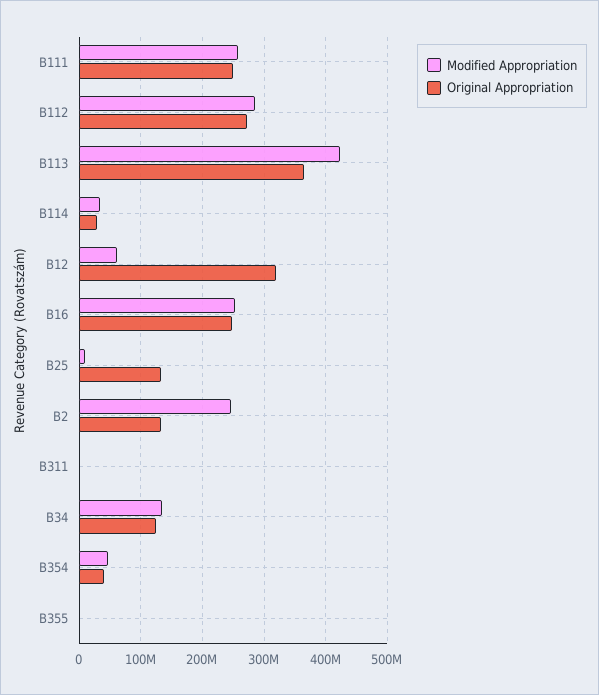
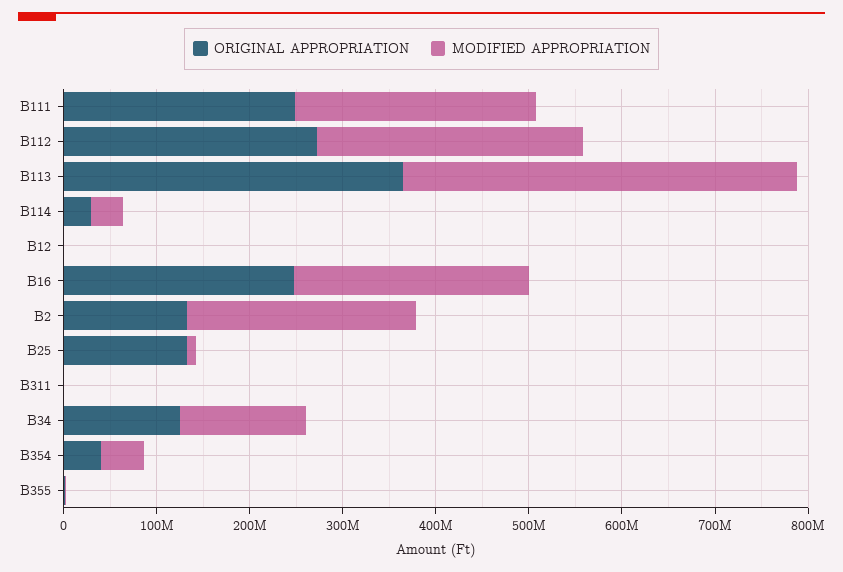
Modified Appropriation, B12: 60000000 -> 0
Original Appropriation, B12: 320000000 -> 0

